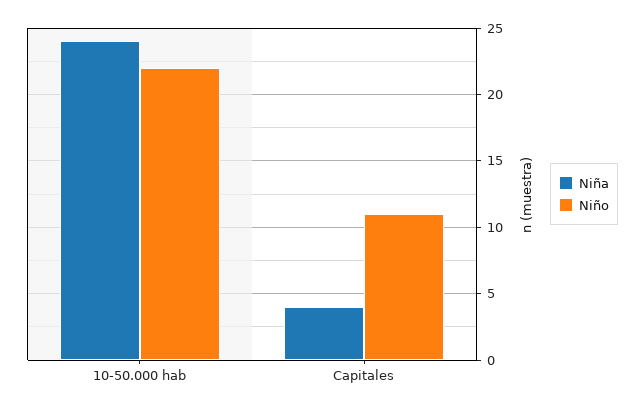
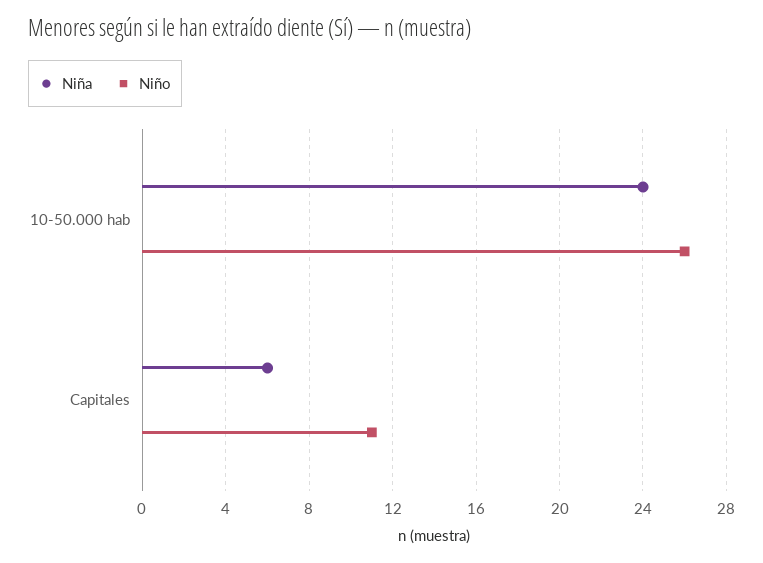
Niño, 10-50.000 hab: 22 -> 26
Niña, Capitales: 4 -> 6

